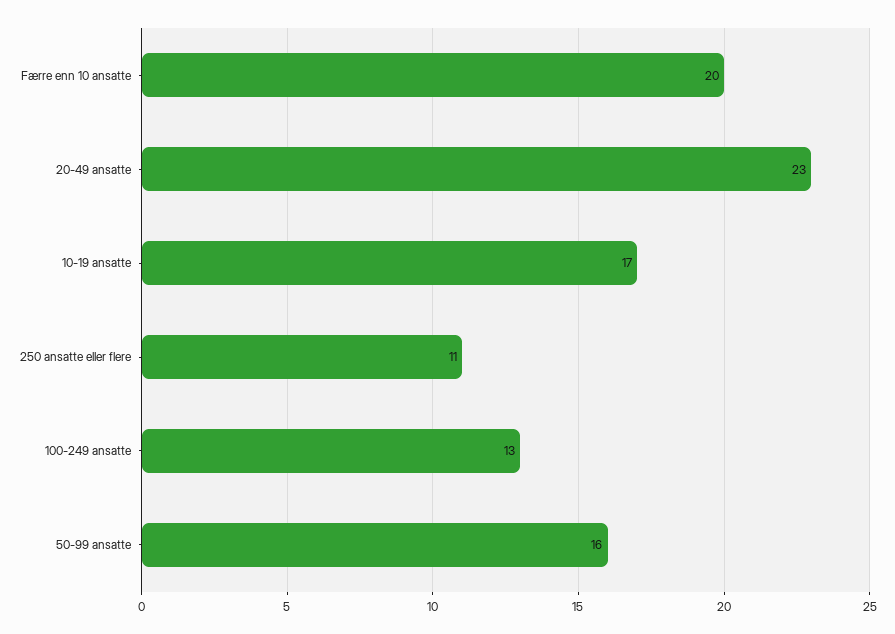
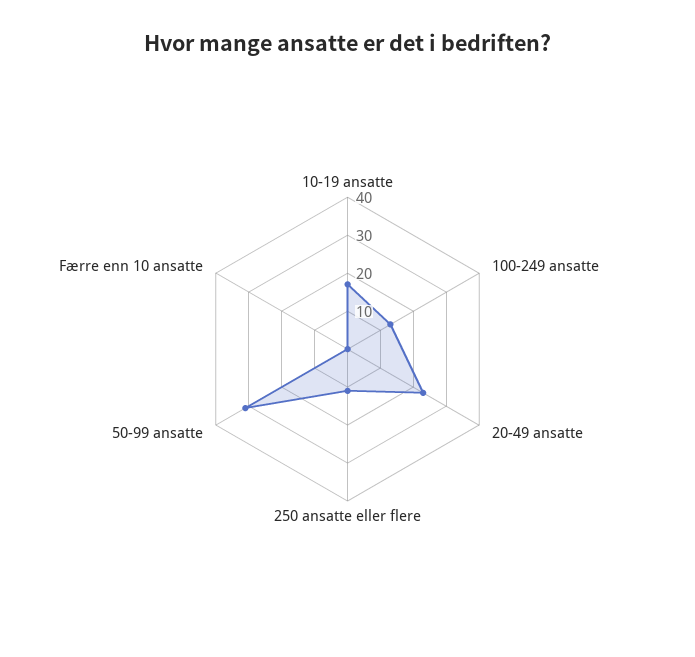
Færre enn 10 ansatte: 20 -> 0
50-99 ansatte: 16 -> 30

